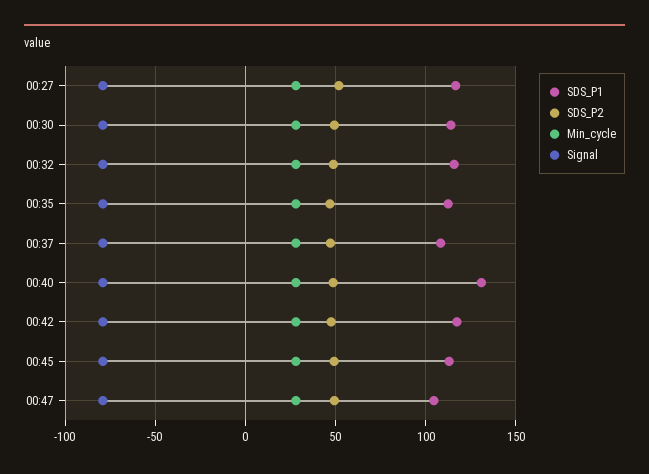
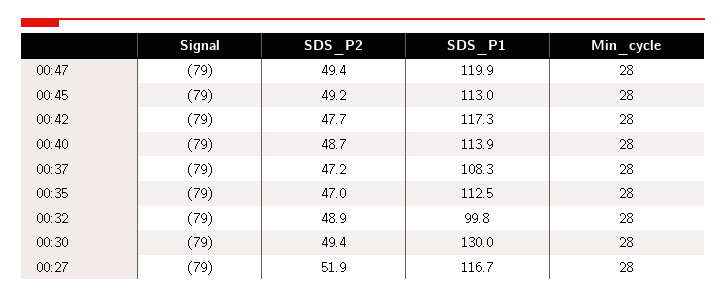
SDS_P1, 00:30: 115 -> 130
SDS_P1, 00:32: 115 -> 99.8
SDS_P1, 00:40: 130 -> 113.9
SDS_P1, 00:47: 105 -> 119.9

